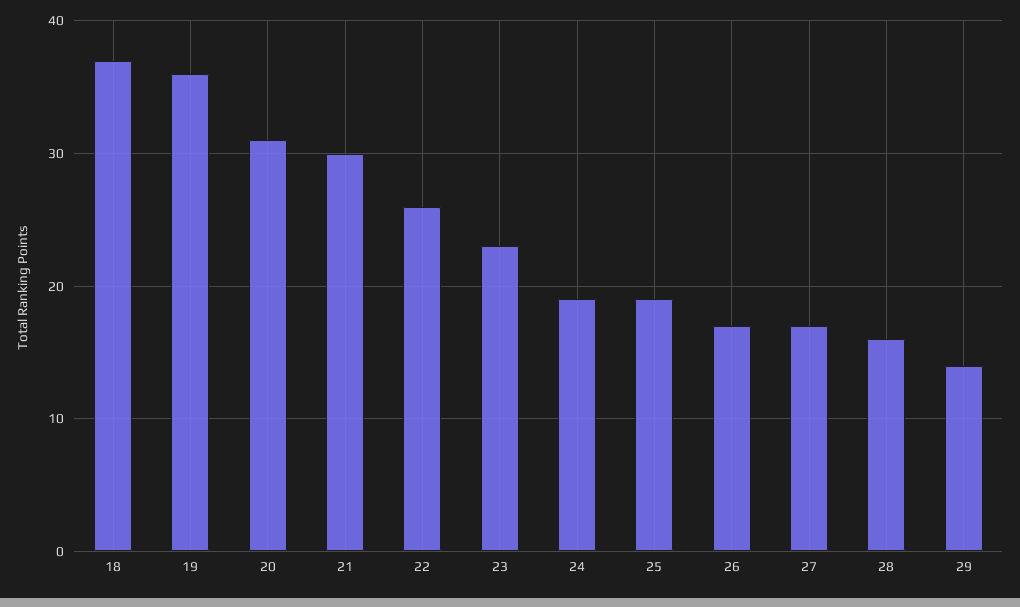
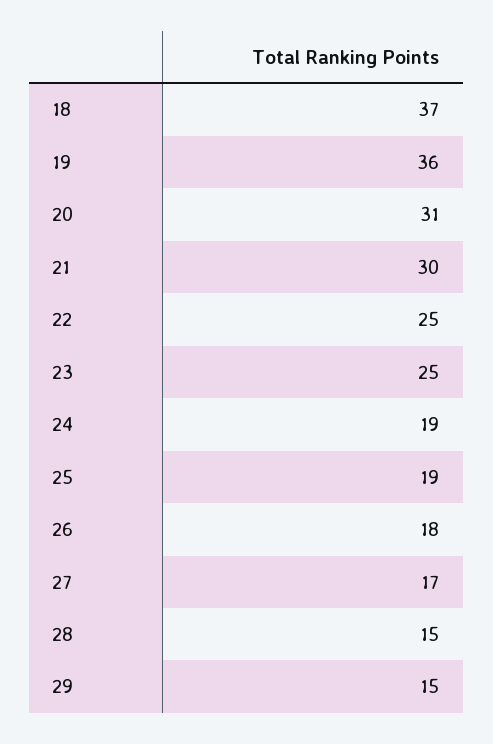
22: 26 -> 25
23: 23 -> 25
26: 17 -> 18
28: 16 -> 15
29: 14 -> 15

